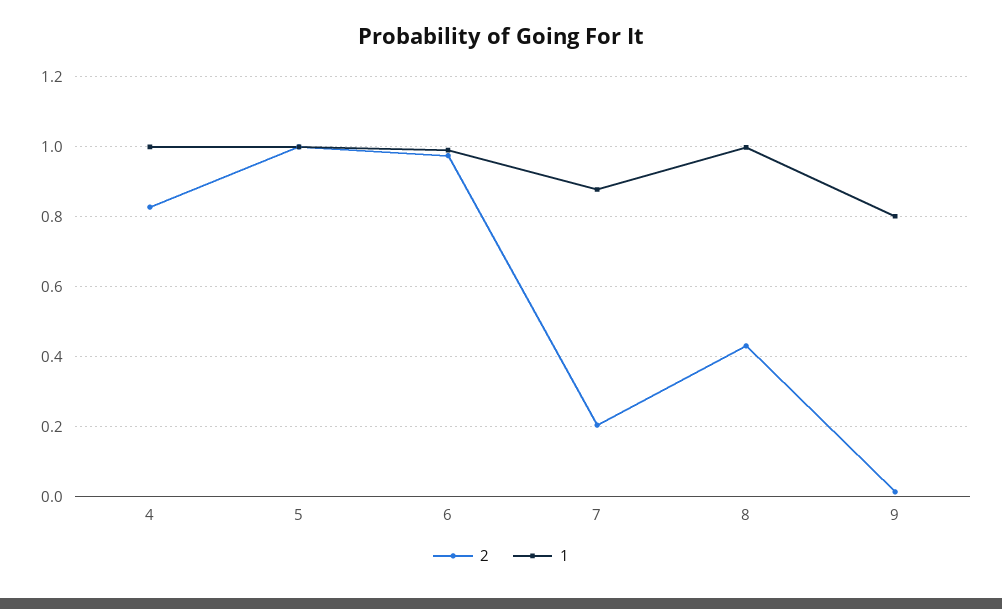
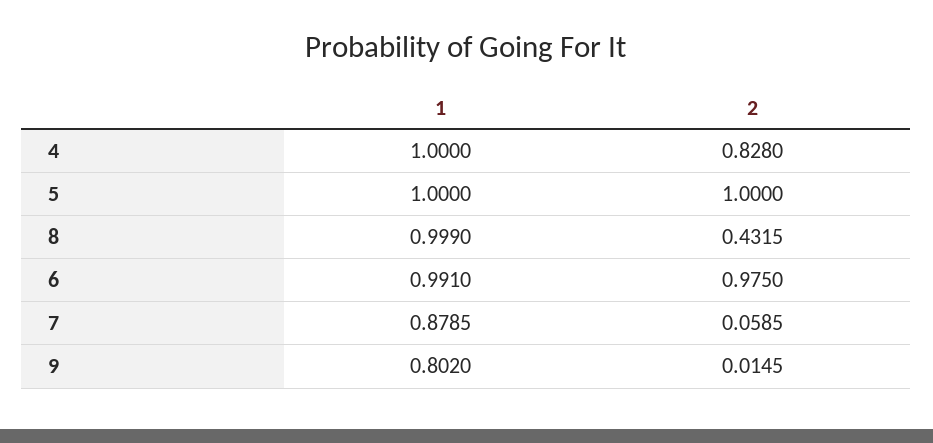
2, 7: 0.2 -> 0.0585

